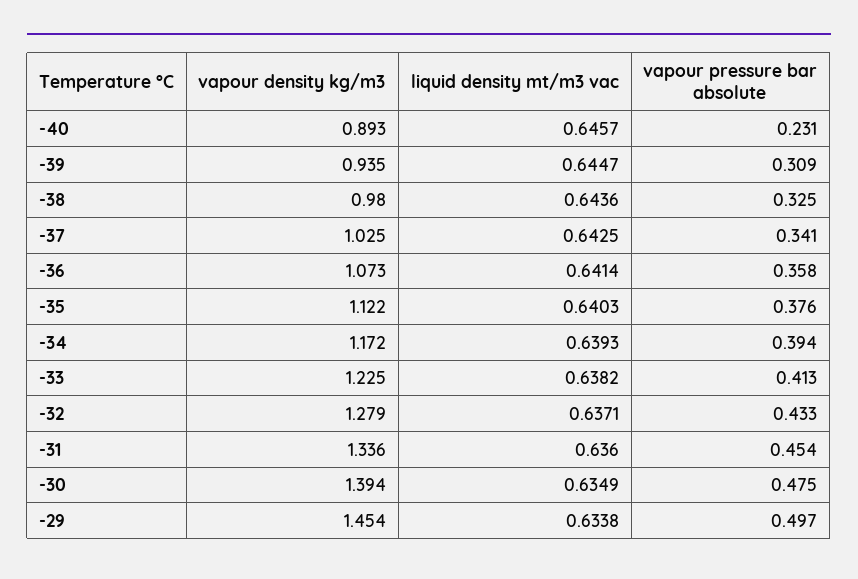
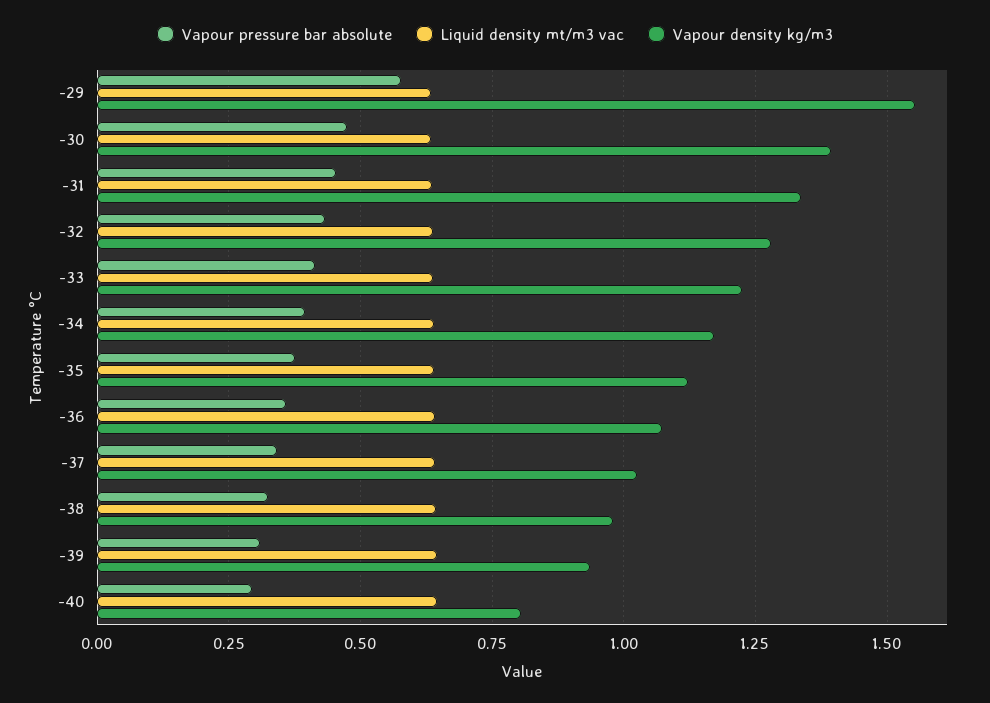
vapour density kg/m3, -40: 0.893 -> 0.8
vapour pressure bar absolute, -40: 0.231 -> 0.3
vapour density kg/m3, -29: 1.454 -> 1.55
vapour pressure bar absolute, -29: 0.497 -> 0.575

